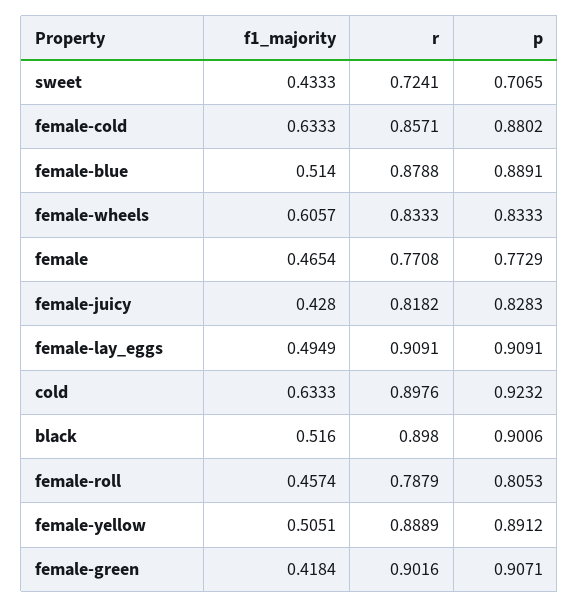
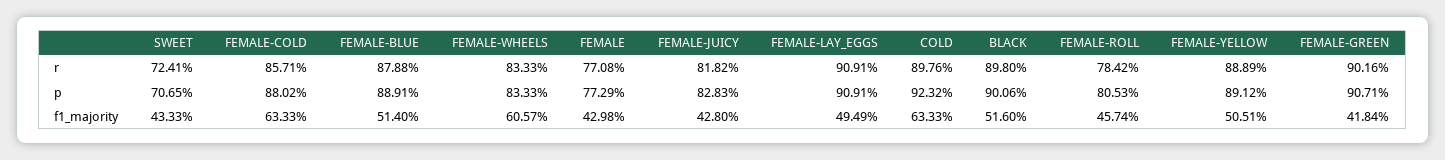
f1_majority, female: 0.4654 -> 0.4298
r, female-roll: 0.7879 -> 0.7842

